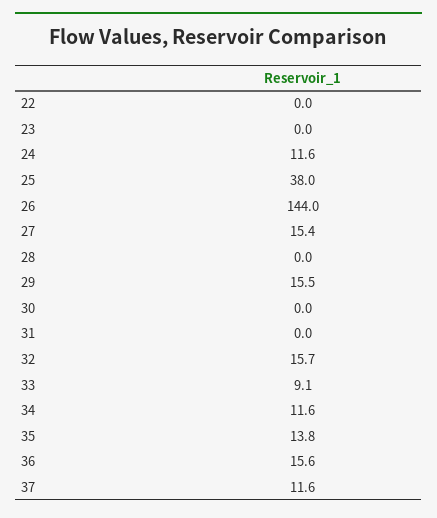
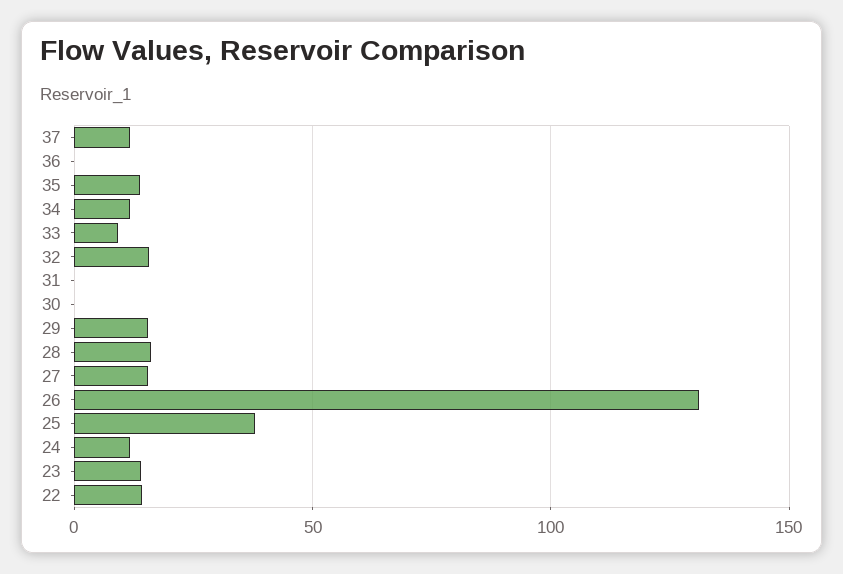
22: 0 -> 15
23: 0 -> 15
26: 144 -> 130
28: 0 -> 15
36: 15.6 -> 0

